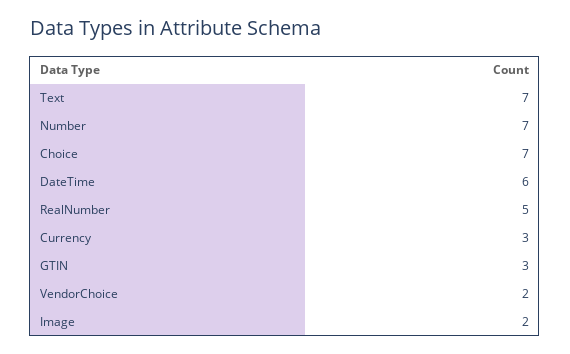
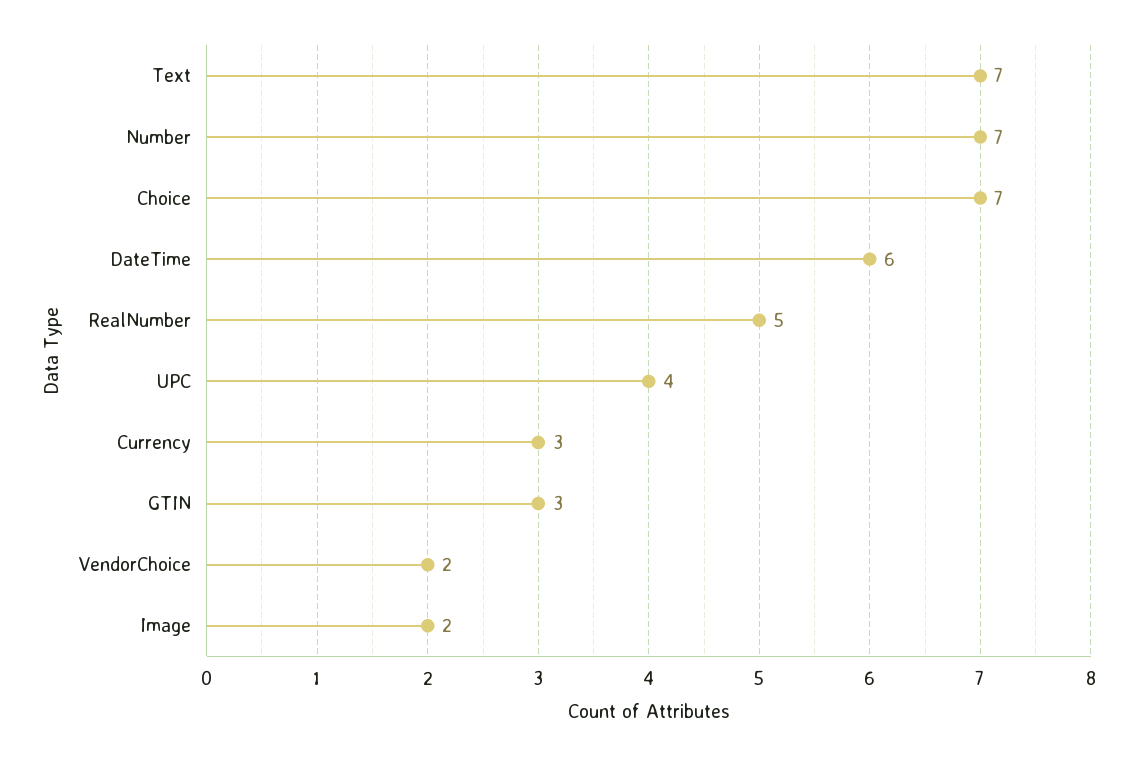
UPC: none -> 4

